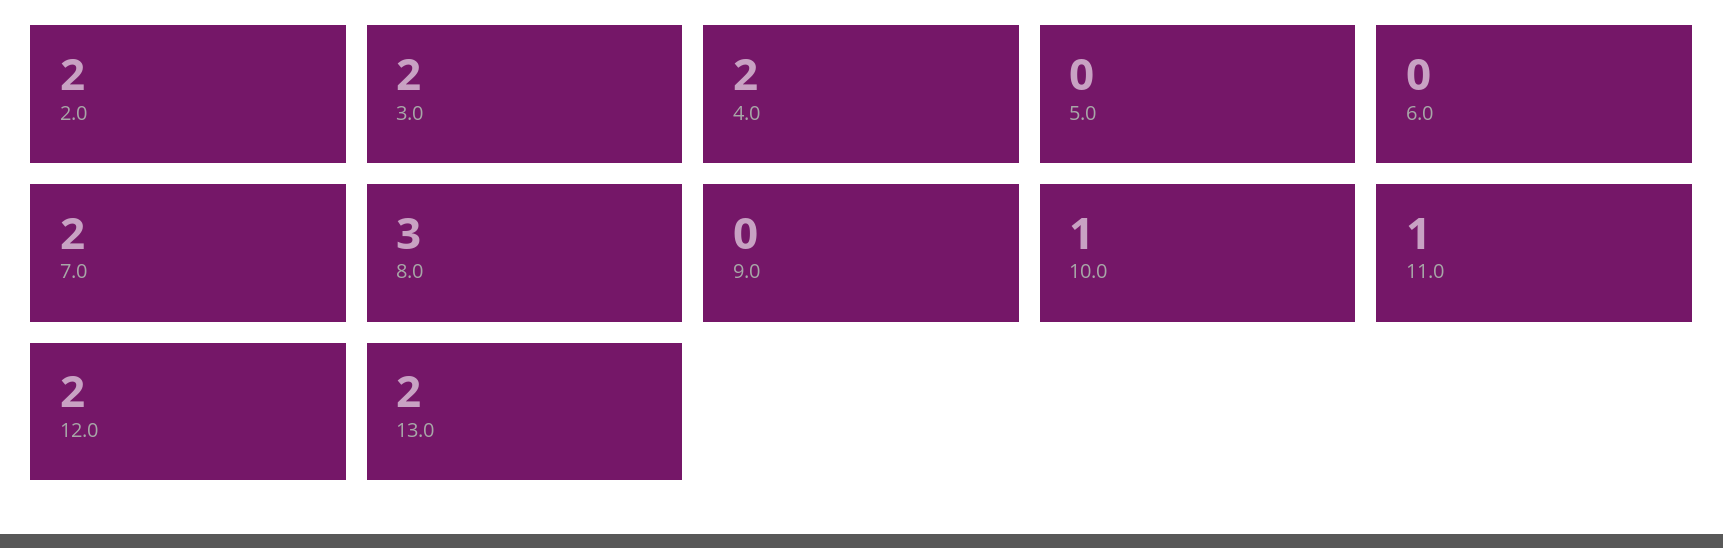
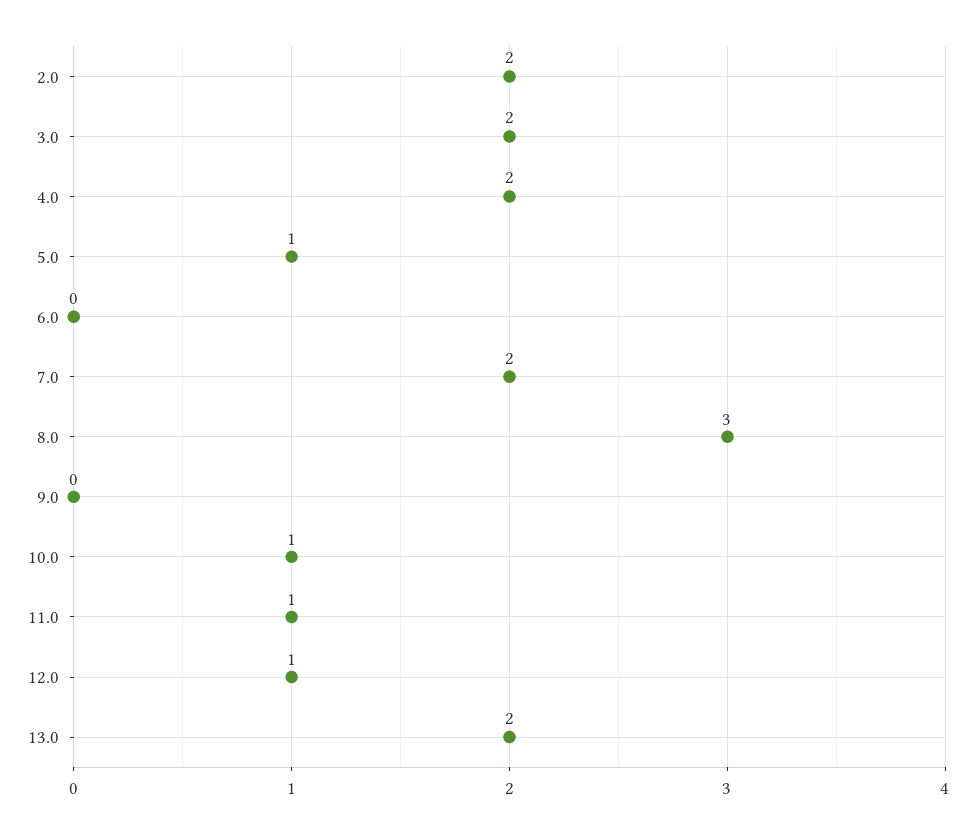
5.0: 0 -> 1
12.0: 2 -> 1

